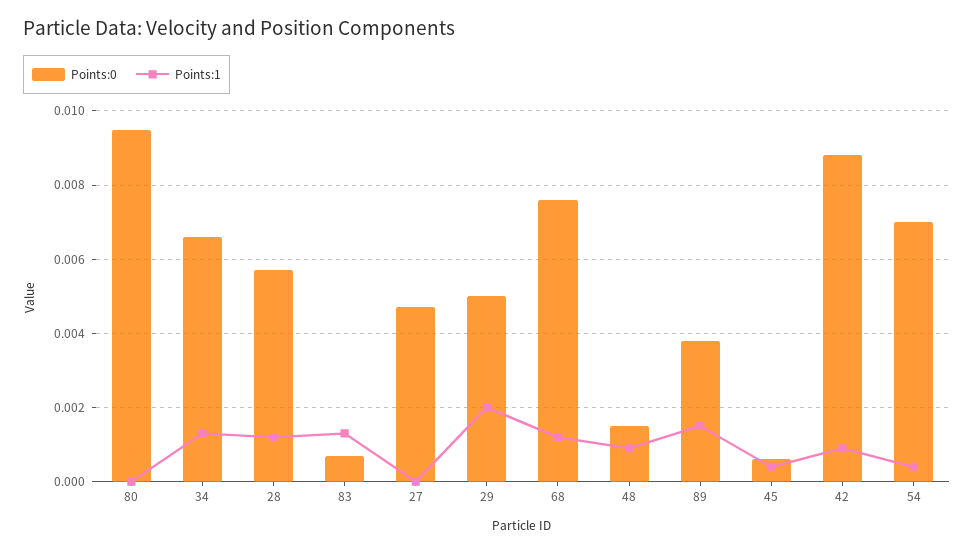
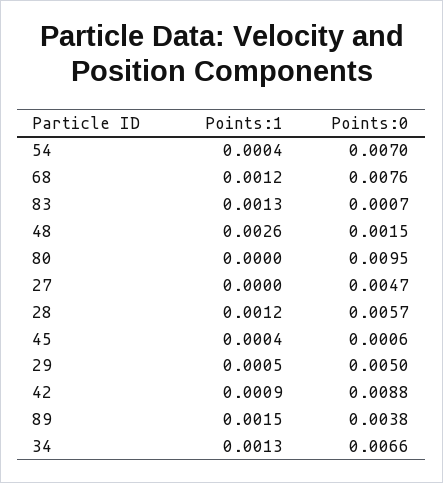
Points:1, 29: 0.002 -> 0.0005
Points:1, 48: 0.001 -> 0.0026

